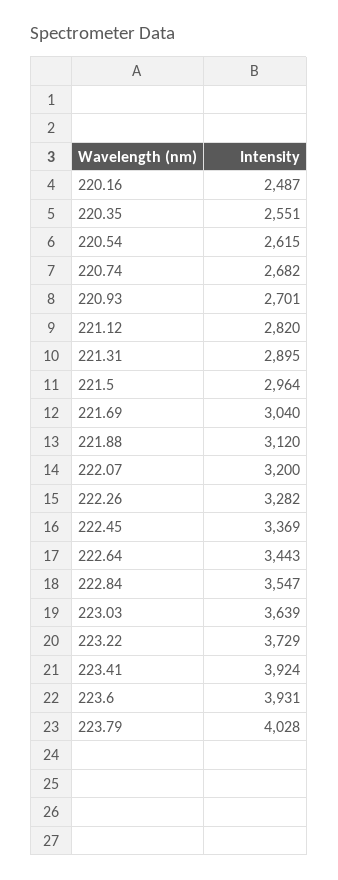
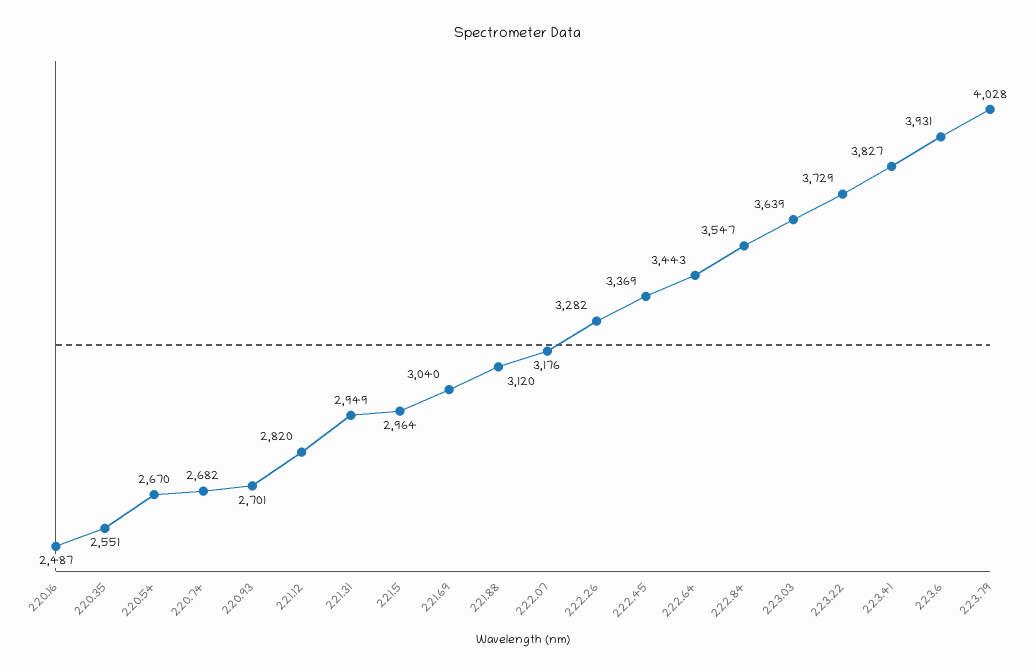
220.54: 2615 -> 2670
221.31: 2895 -> 2949
222.07: 3200 -> 3176
223.41: 3924 -> 3827

